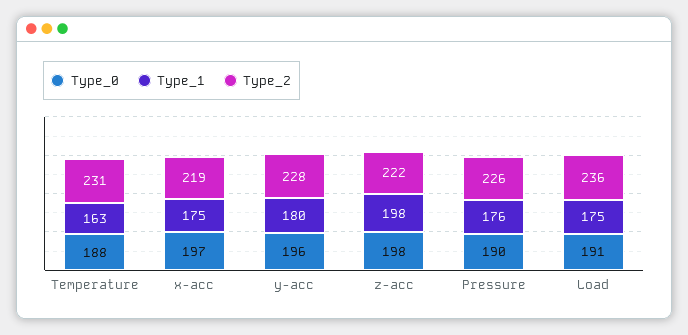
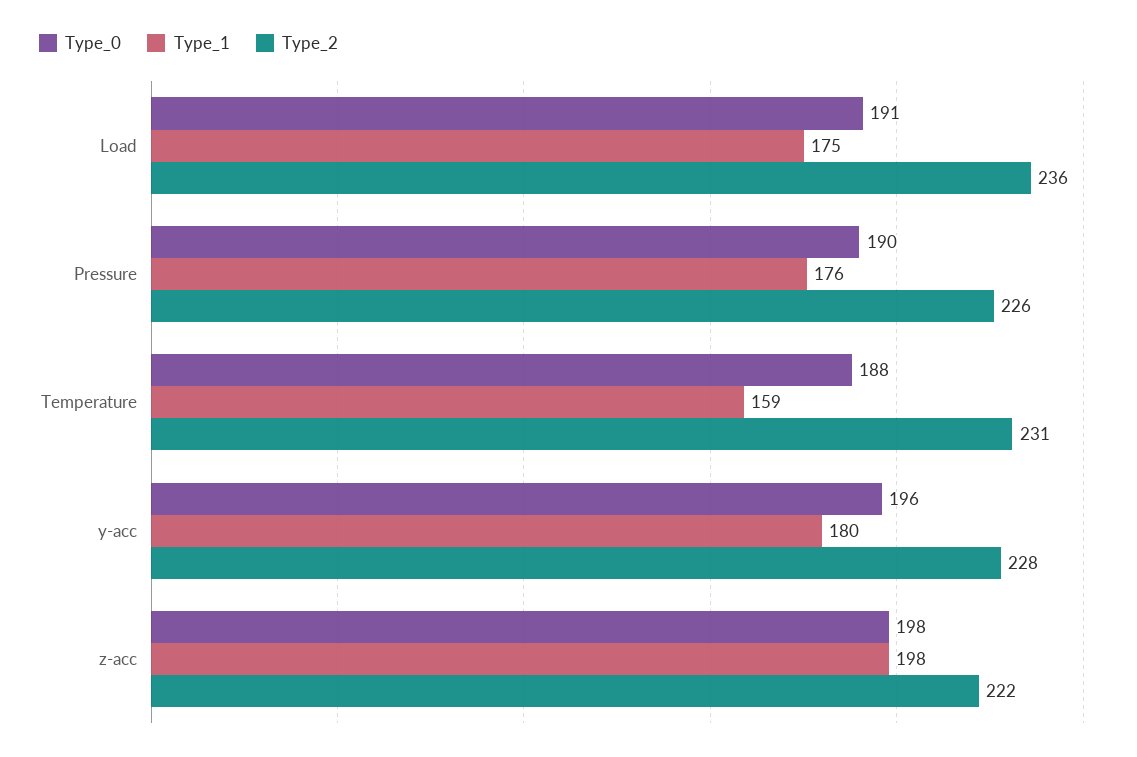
Type_1, Temperature: 163 -> 159
Type_0, x-acc: 197 -> none
Type_1, x-acc: 175 -> none
Type_2, x-acc: 219 -> none

